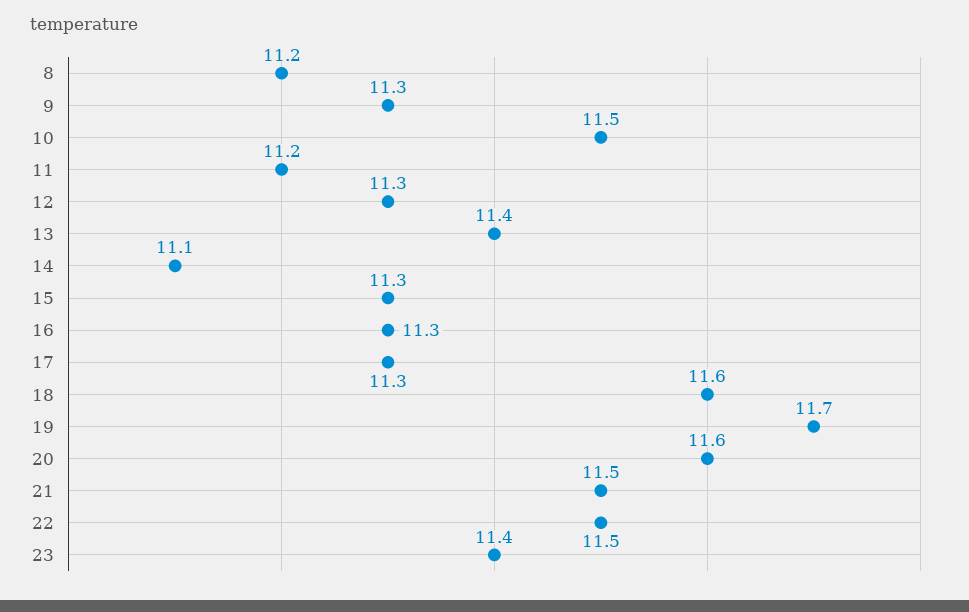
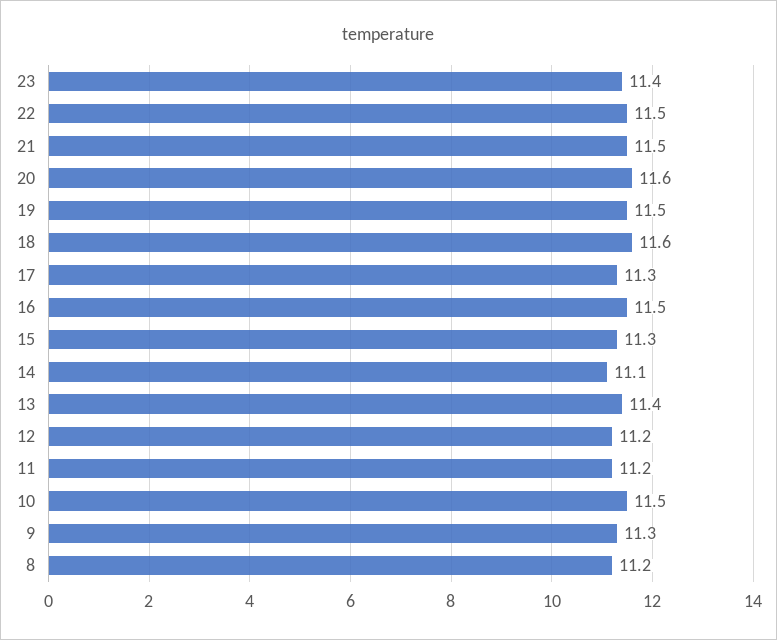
12: 11.3 -> 11.2
16: 11.3 -> 11.5
19: 11.7 -> 11.5

